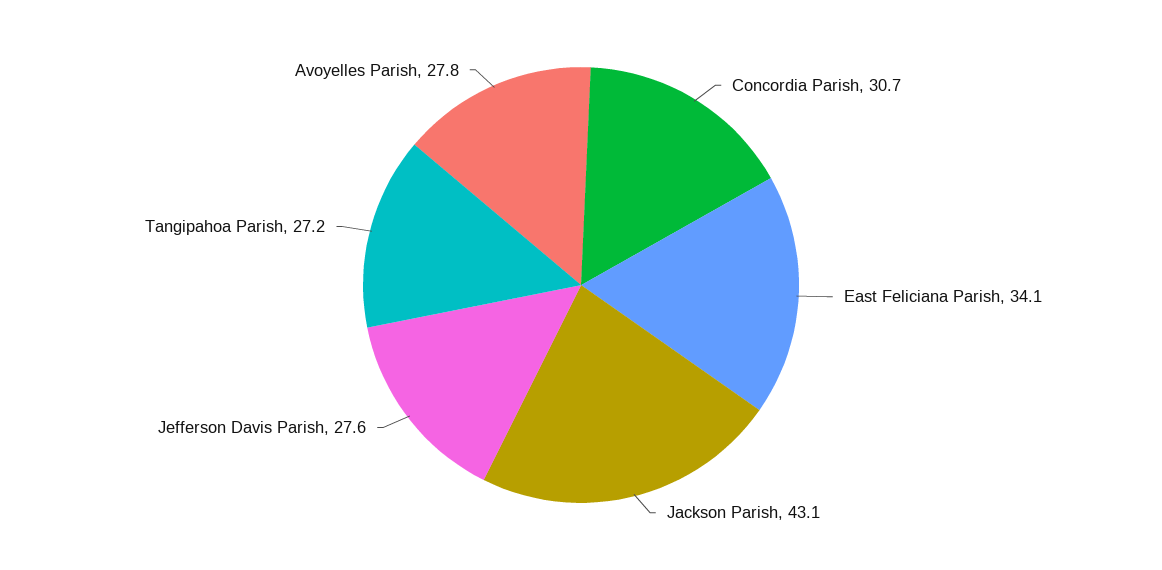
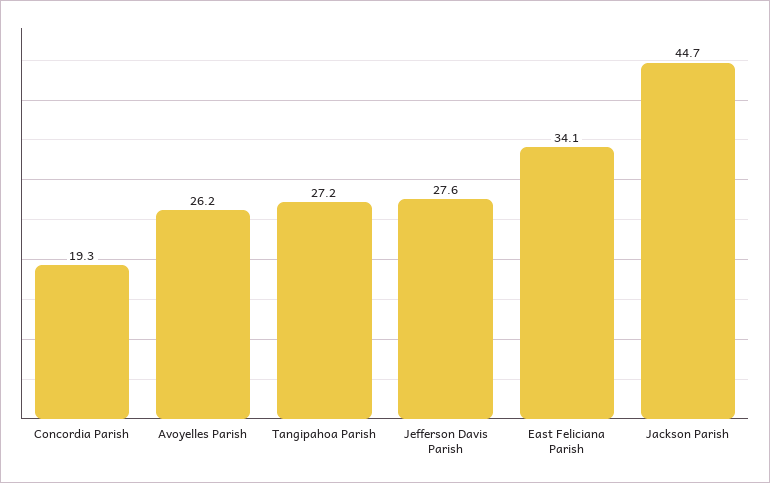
Concordia Parish: 30.7 -> 19.3
Jackson Parish: 43.1 -> 44.7
Avoyelles Parish: 27.8 -> 26.2

